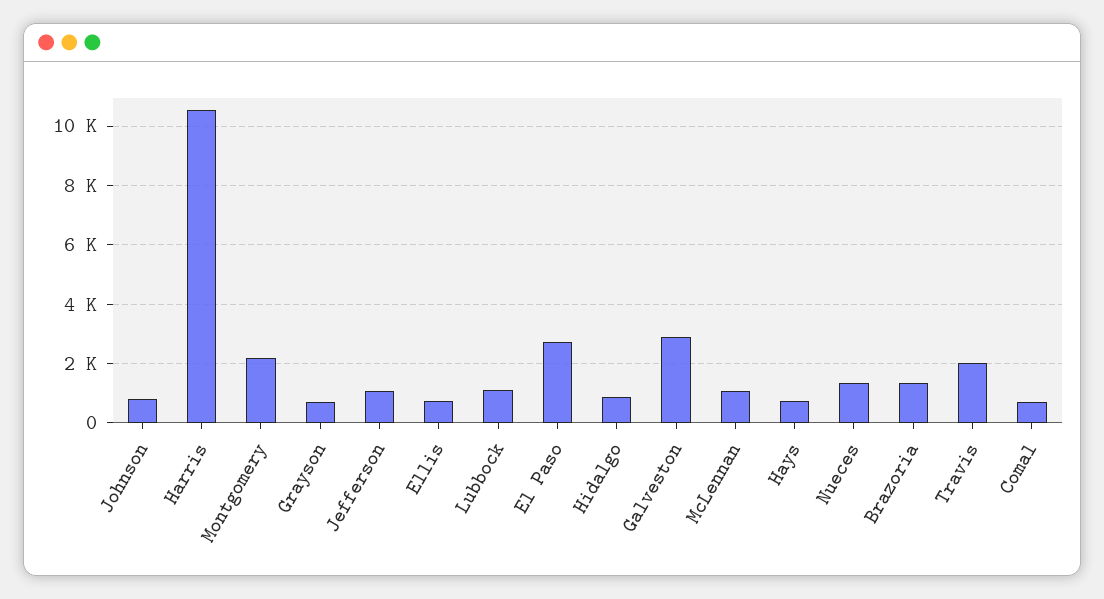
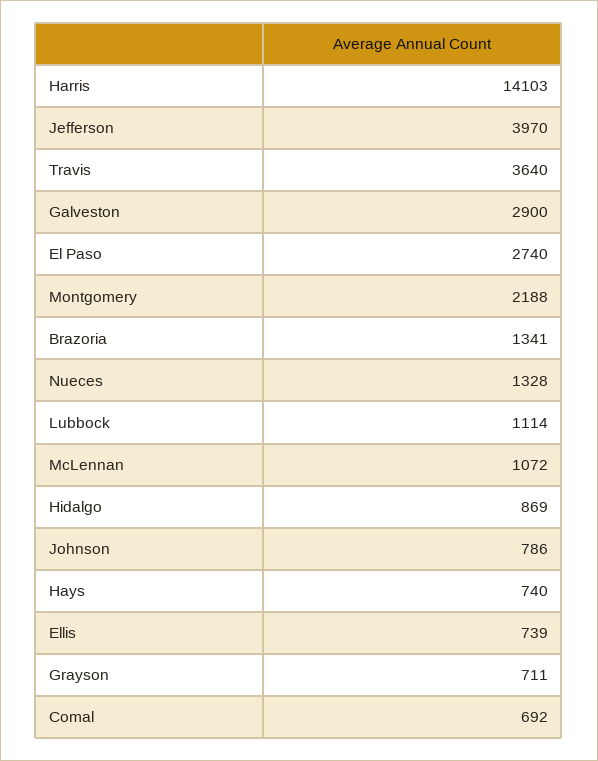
Harris: 10500 -> 14103
Jefferson: 1000 -> 3970
Travis: 2000 -> 3640

